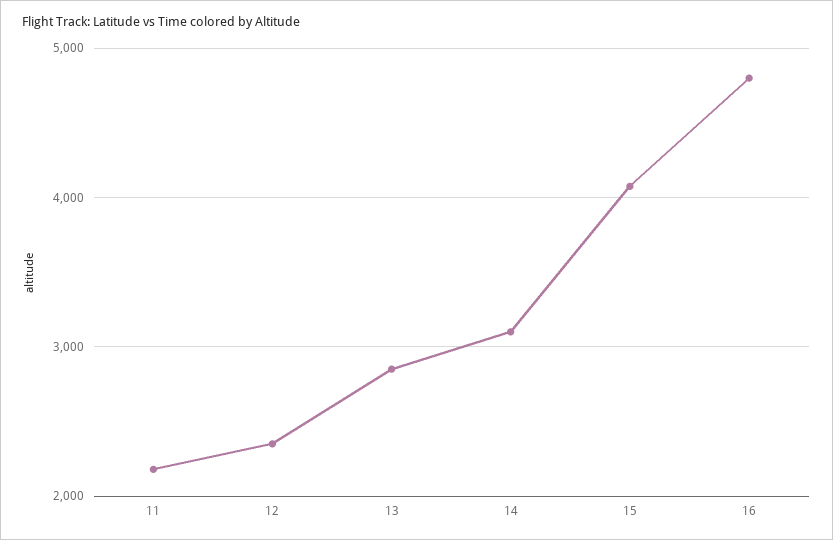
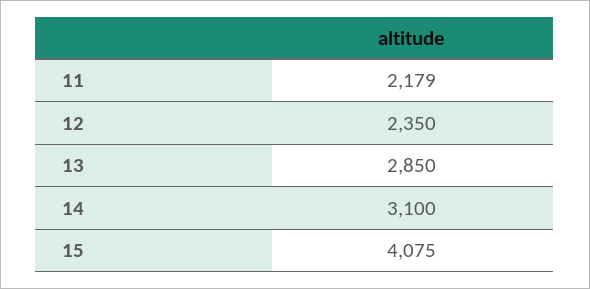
16: 4800 -> none

